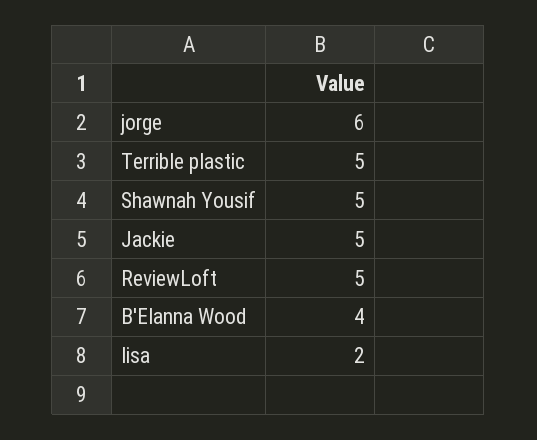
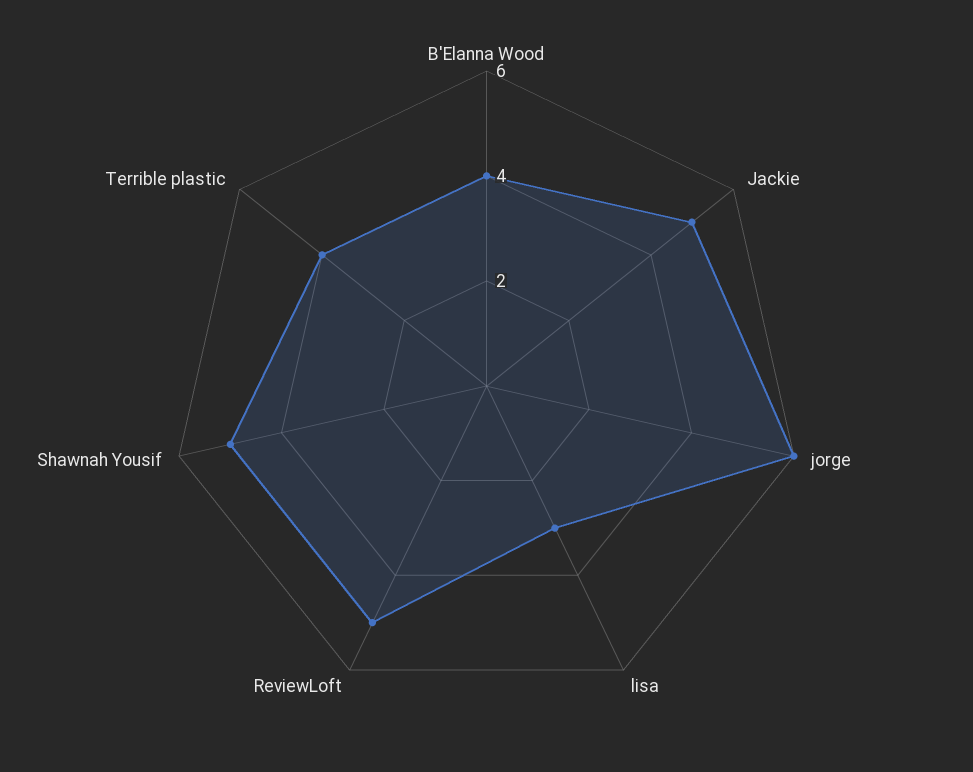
Terrible plastic: 5 -> 4
lisa: 2 -> 3

